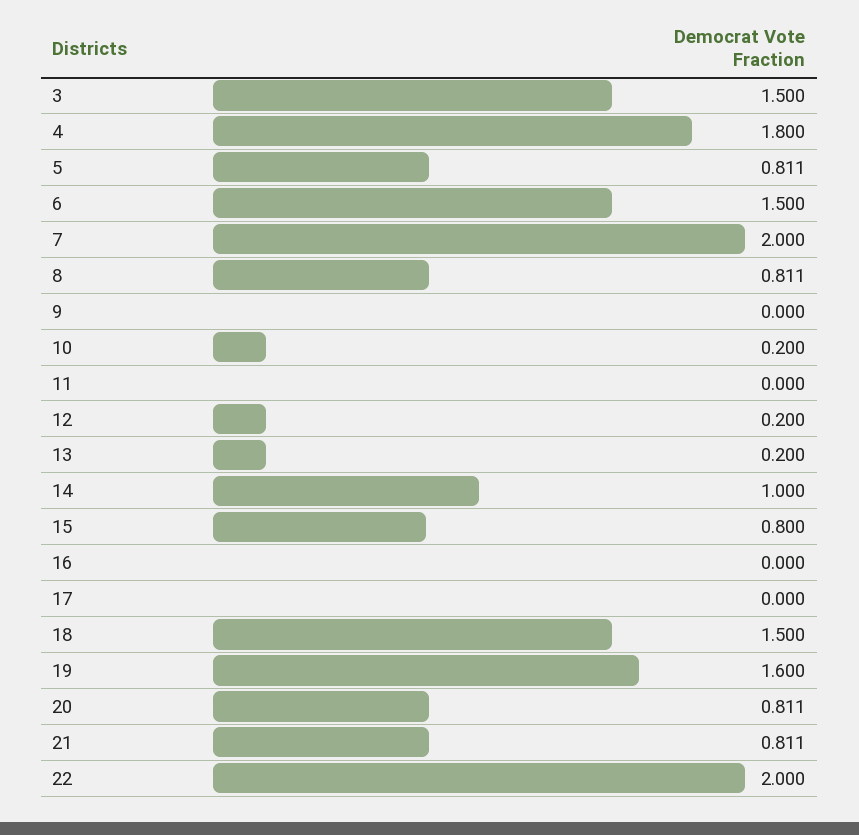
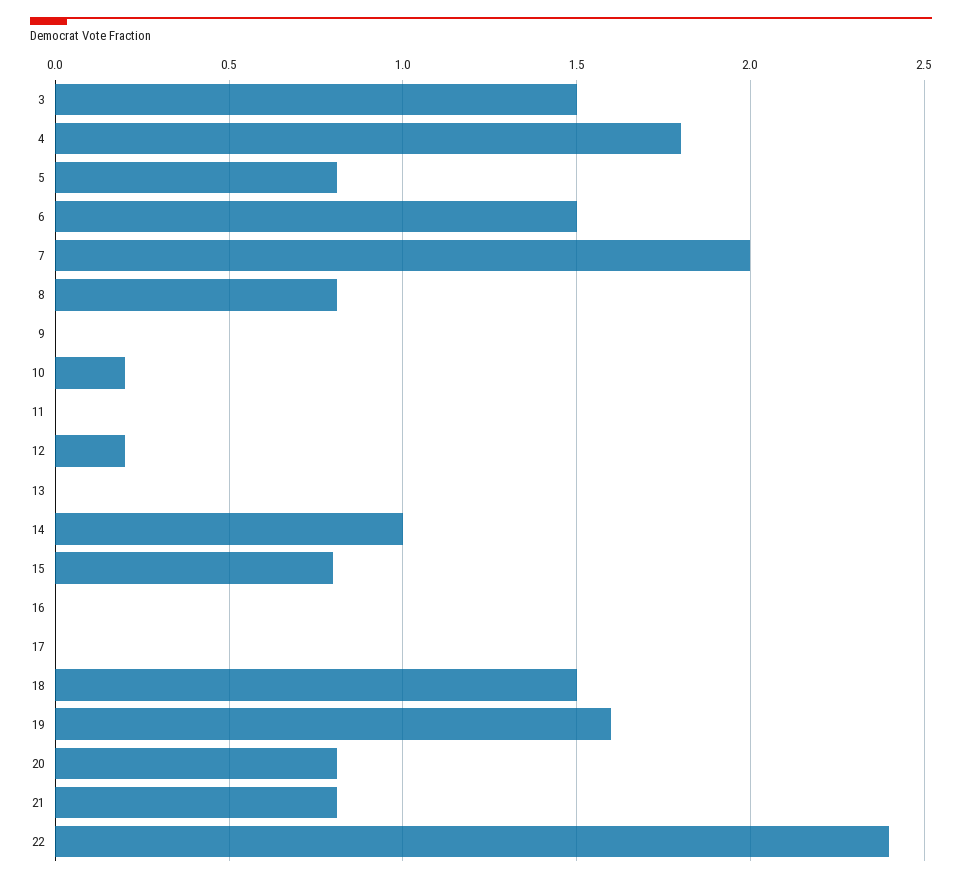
13: 0.2 -> 0
22: 2 -> 2.4

